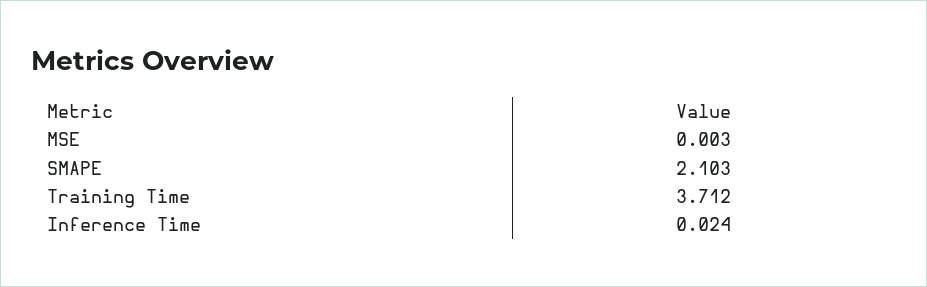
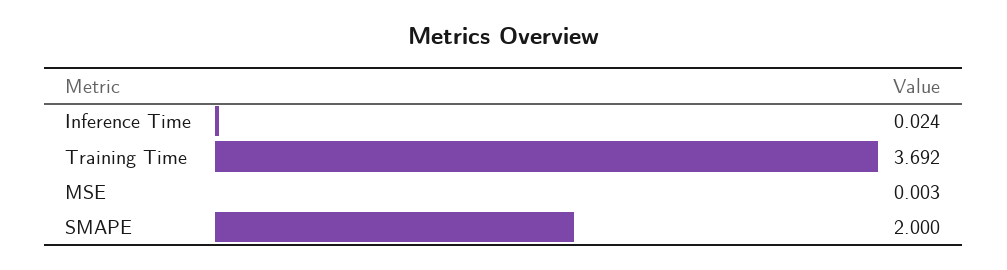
SMAPE: 2.103 -> 2
Training Time: 3.712 -> 3.692

